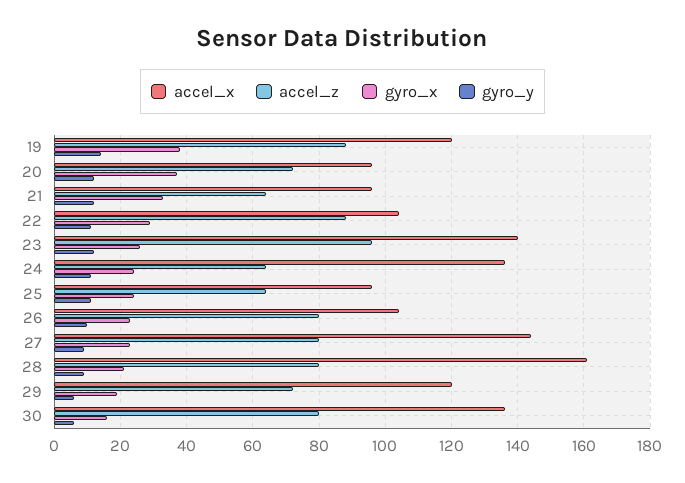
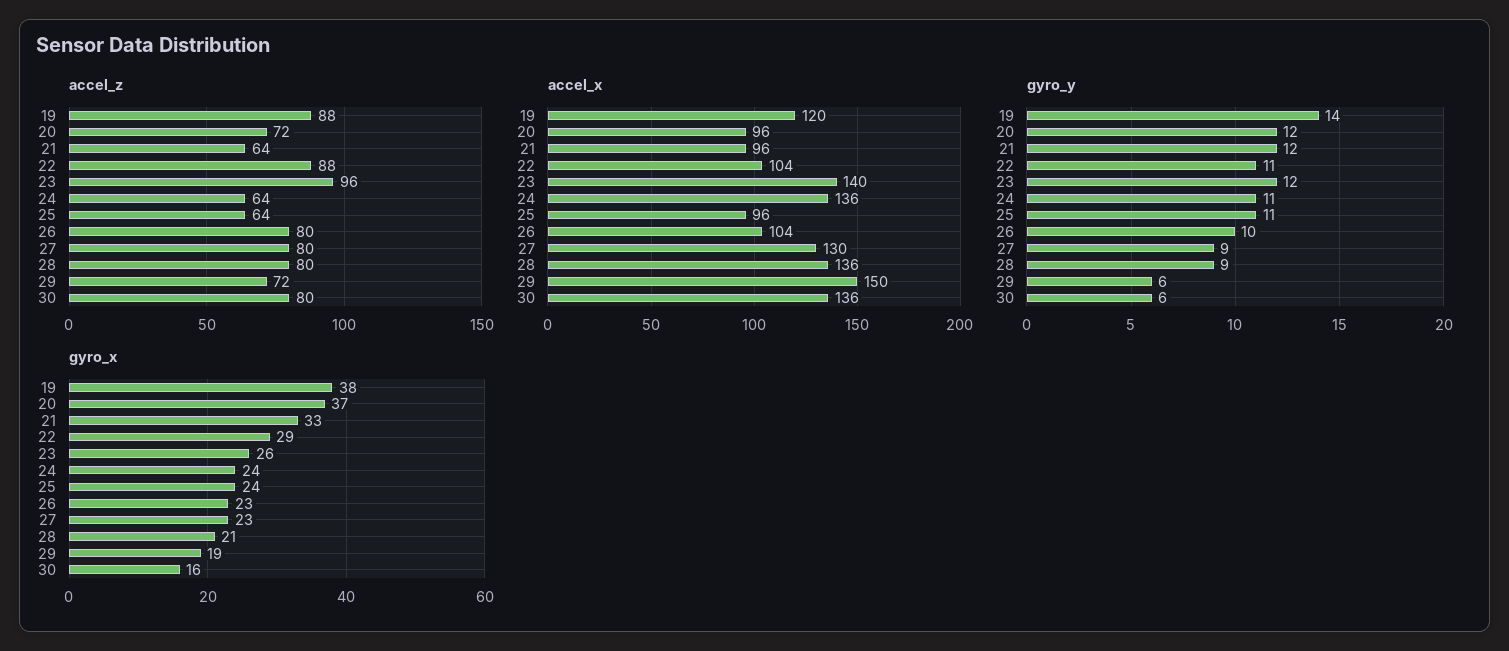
accel_x, 27: 145 -> 130
accel_x, 28: 160 -> 136
accel_x, 29: 120 -> 150

